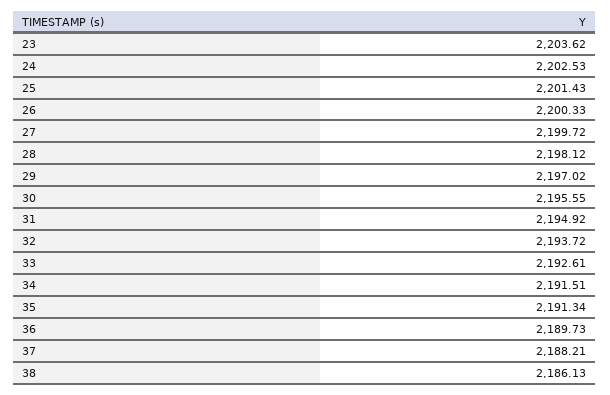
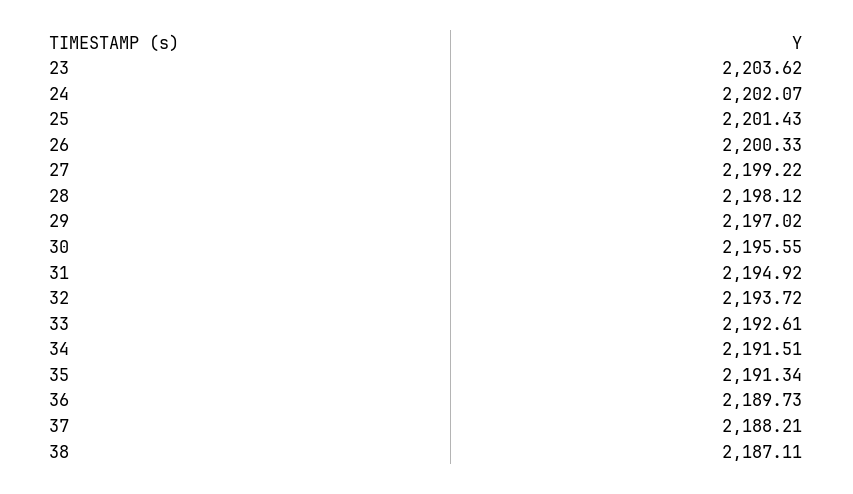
24: 2202.53 -> 2202.07
27: 2199.72 -> 2199.22
38: 2186.13 -> 2187.11

